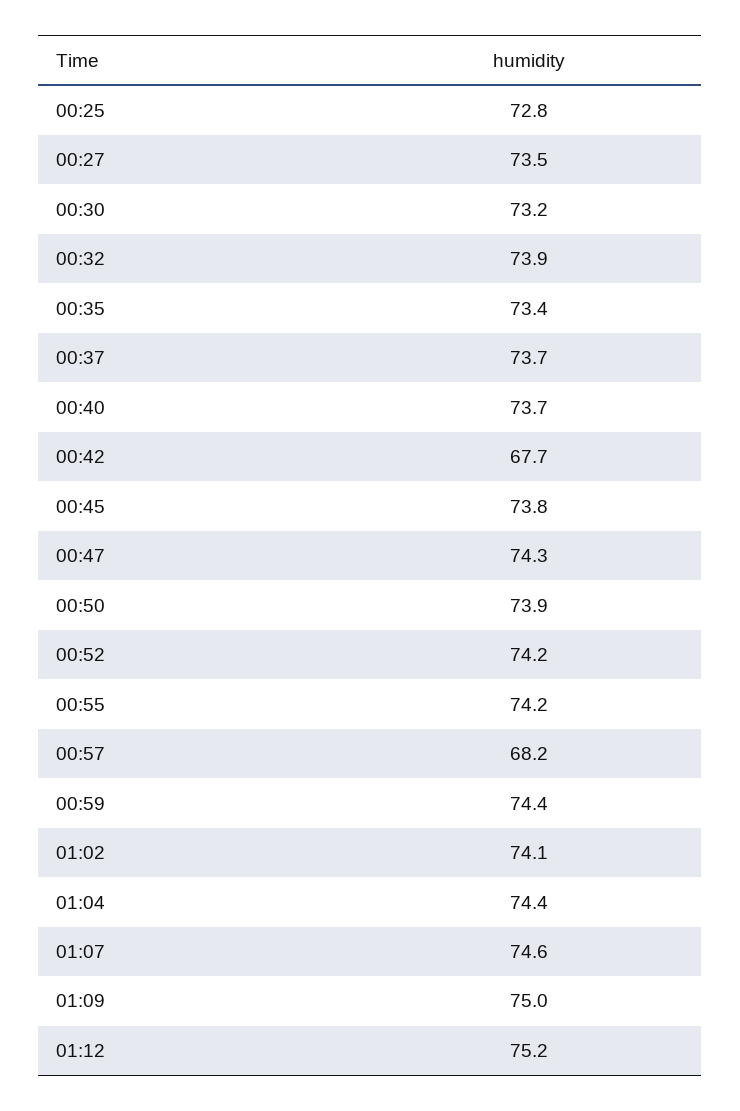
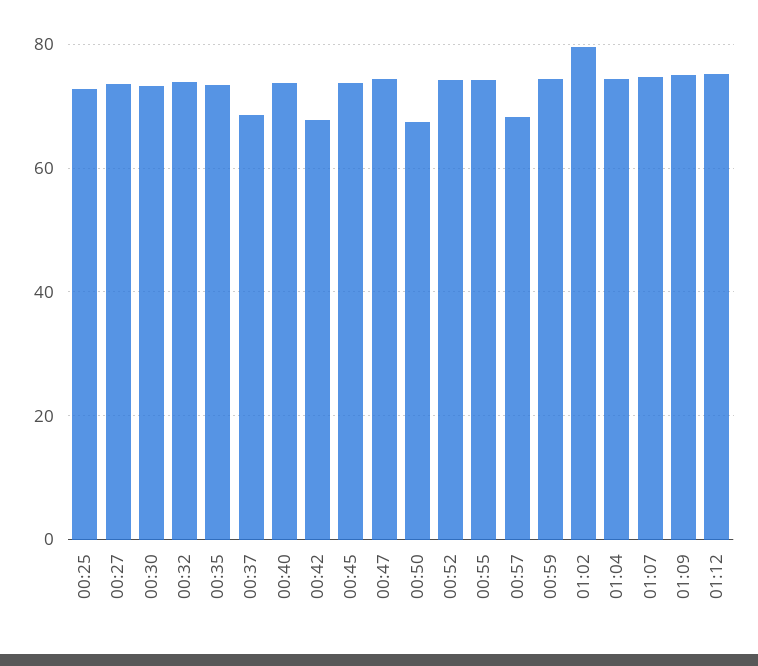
00:37: 73.7 -> 68
00:50: 73.9 -> 68
01:02: 74.1 -> 80

